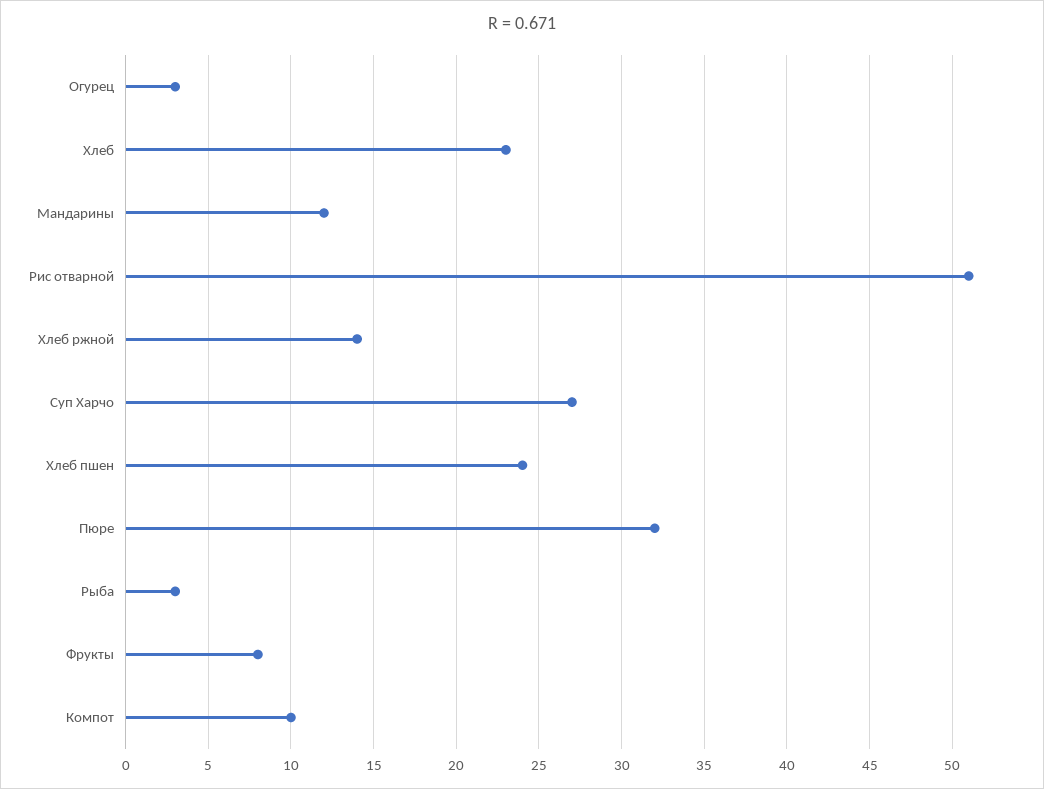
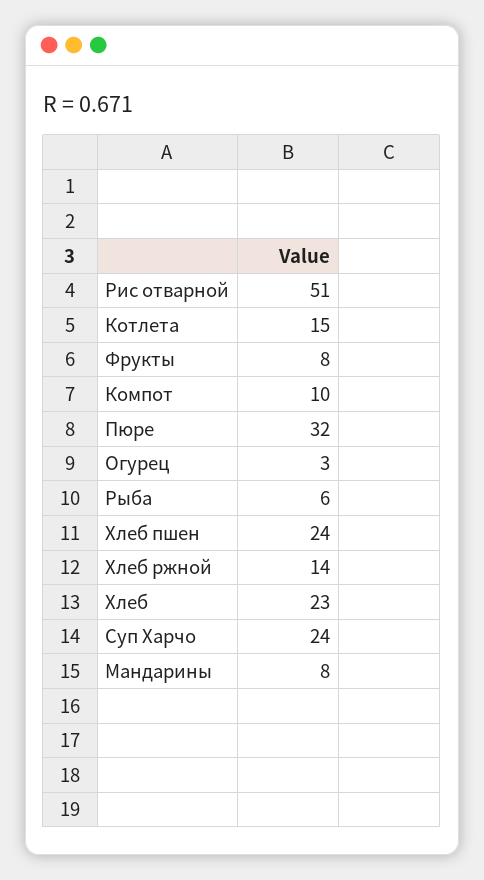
Мандарины: 12 -> 8
Суп Харчо: 27 -> 24
Рыба: 3 -> 6
Котлета: none -> 15

